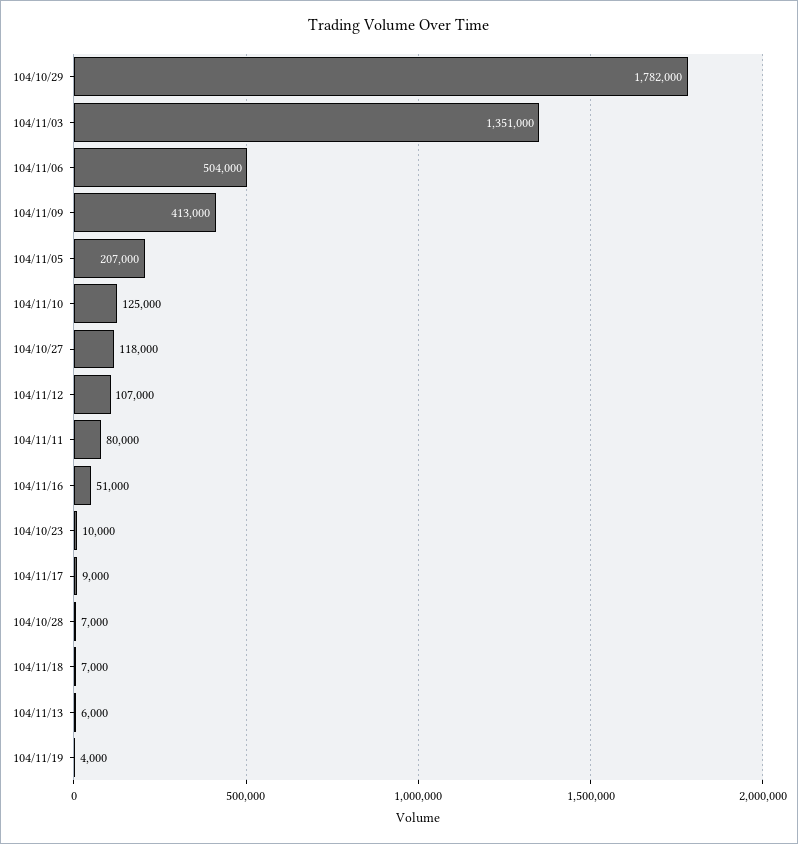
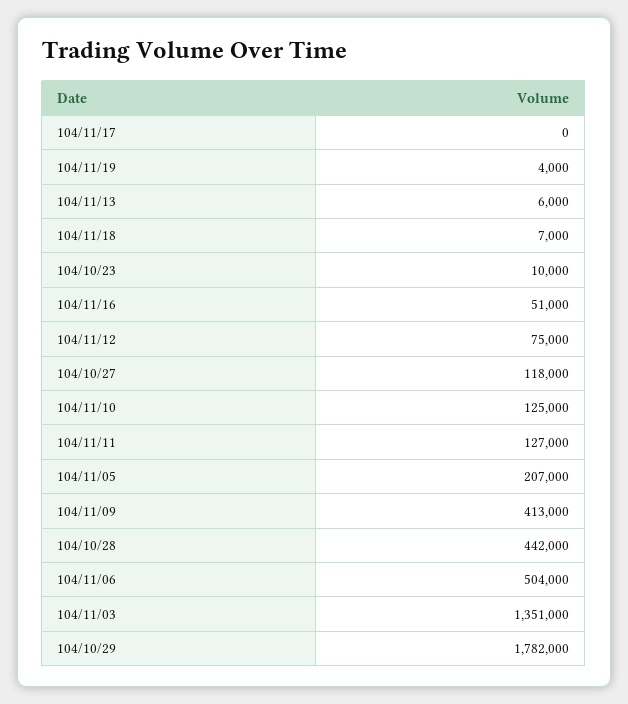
104/11/12: 107000 -> 75000
104/11/11: 80000 -> 127000
104/11/17: 9000 -> 0
104/10/28: 7000 -> 442000

